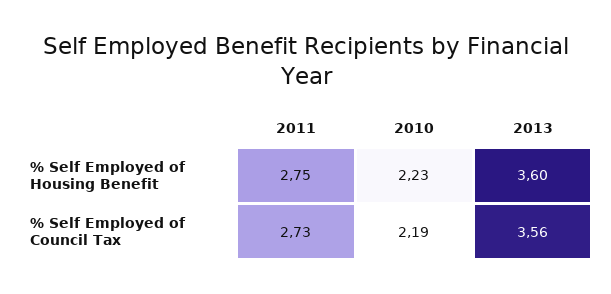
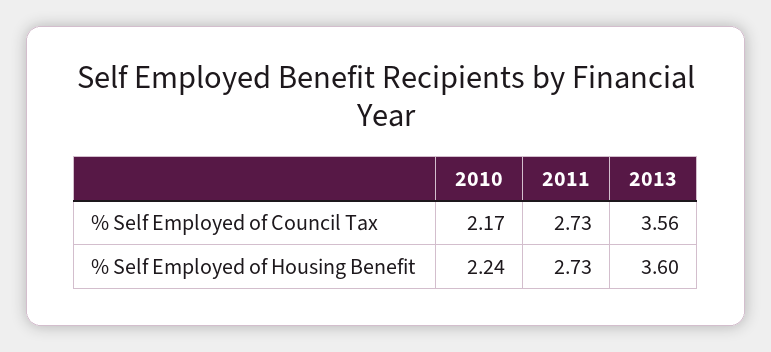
2011, % Self Employed of Housing Benefit: 2.75 -> 2.73
2010, % Self Employed of Housing Benefit: 2.23 -> 2.24
2010, % Self Employed of Council Tax: 2.19 -> 2.17

